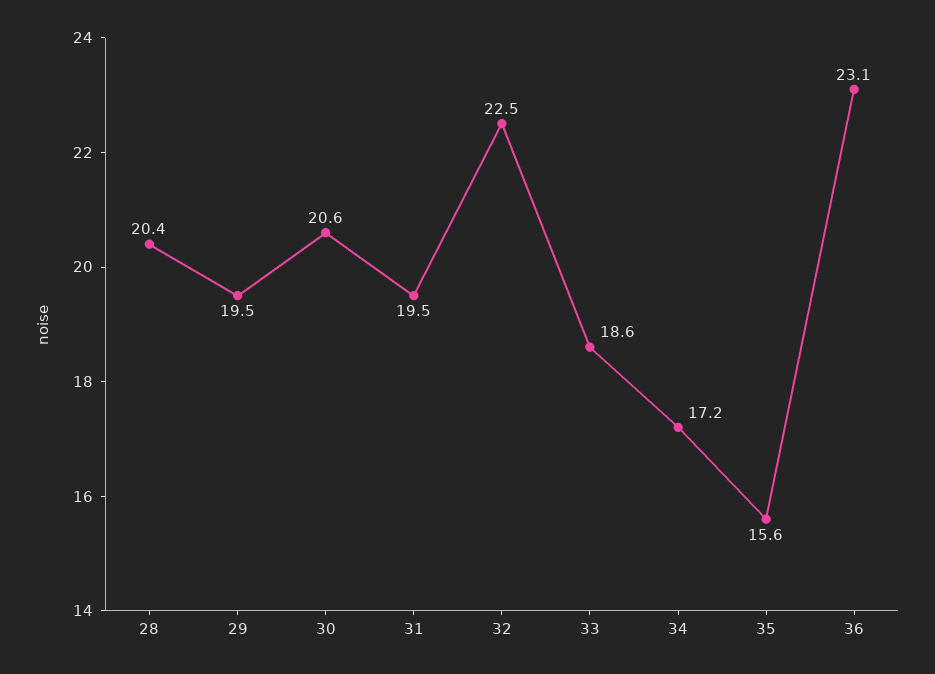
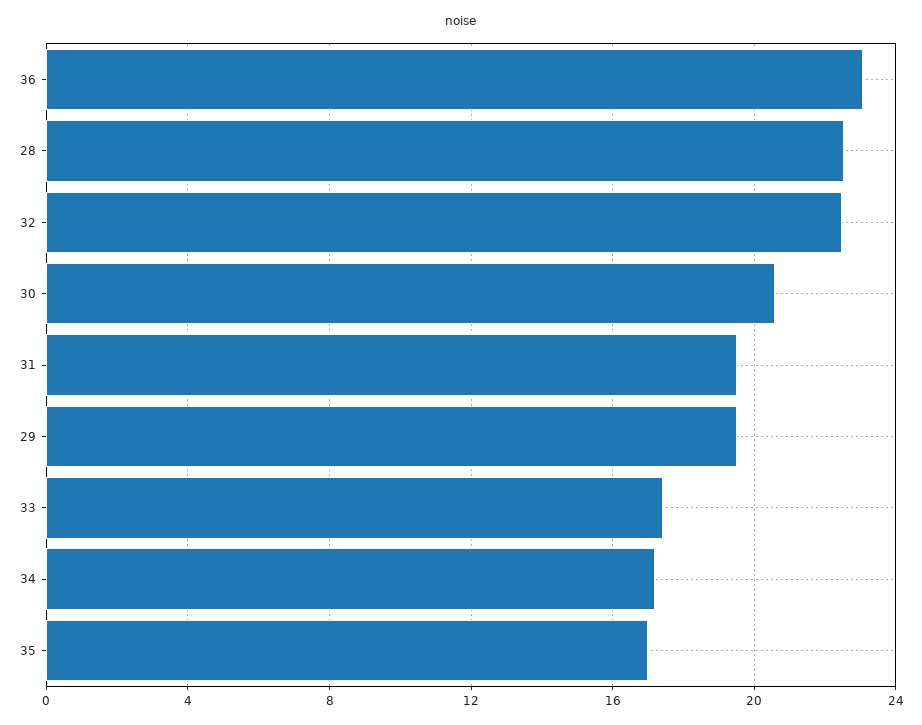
28: 20.4 -> 22.5
33: 18.6 -> 17.5
35: 15.6 -> 17

